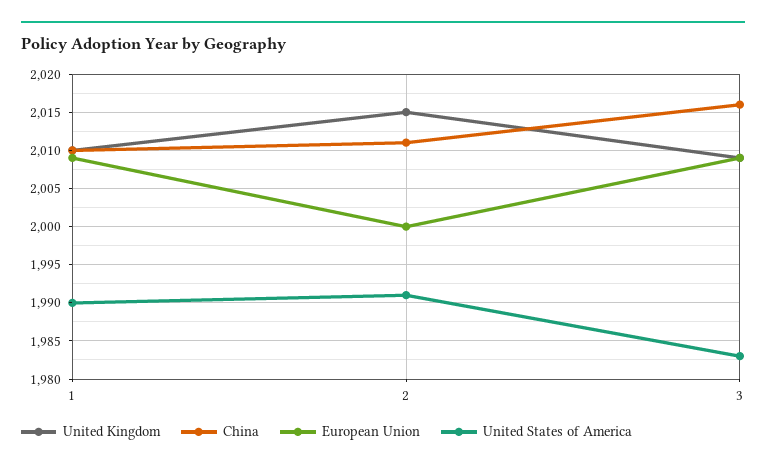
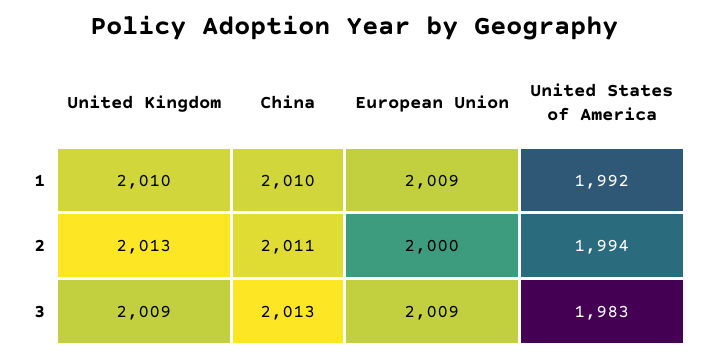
United States of America, 1: 1990 -> 1992
United Kingdom, 2: 2015 -> 2013
United States of America, 2: 1991 -> 1994
China, 3: 2016 -> 2013

